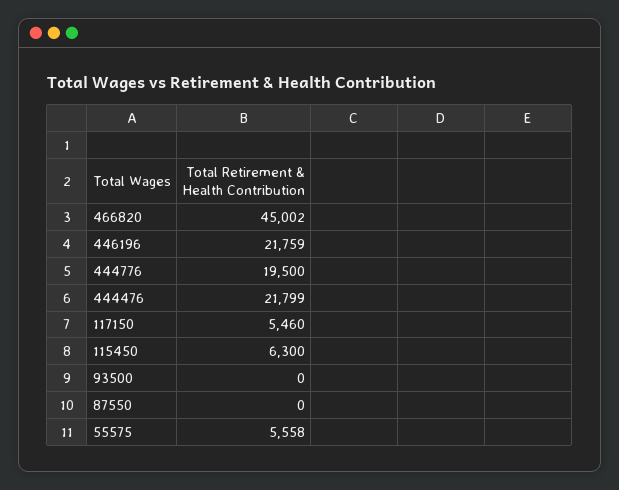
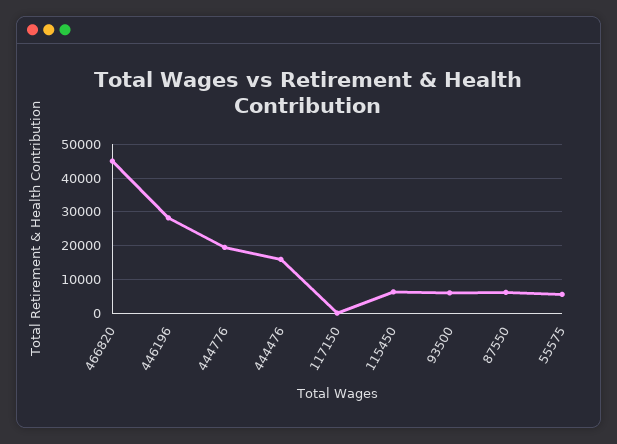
446196: 21759 -> 28000
444476: 21799 -> 16000
117150: 5460 -> 0
93500: 0 -> 6000
87550: 0 -> 6000

